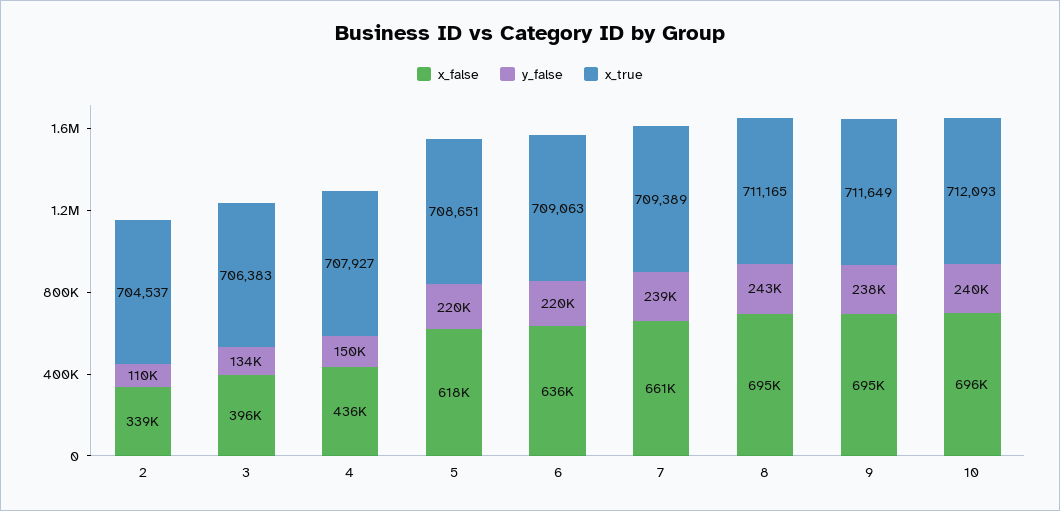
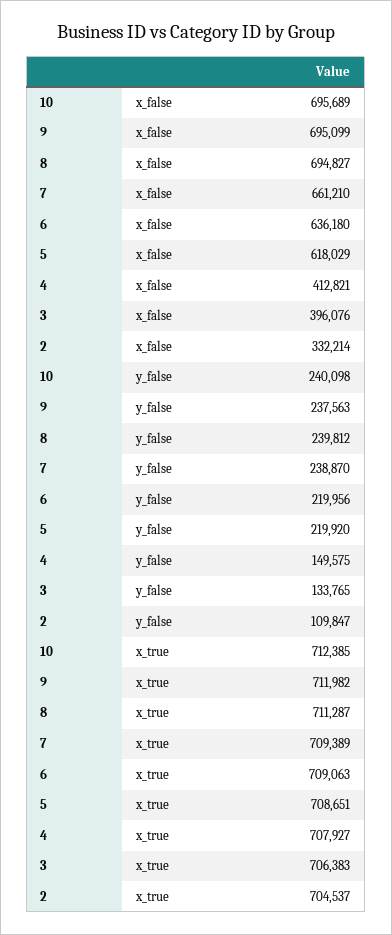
x_false, 2: 339000 -> 332214
x_false, 4: 436000 -> 412821
y_false, 8: 243000 -> 239812
x_true, 8: 711165 -> 711287
x_true, 9: 711649 -> 711982
x_true, 10: 712093 -> 712385

